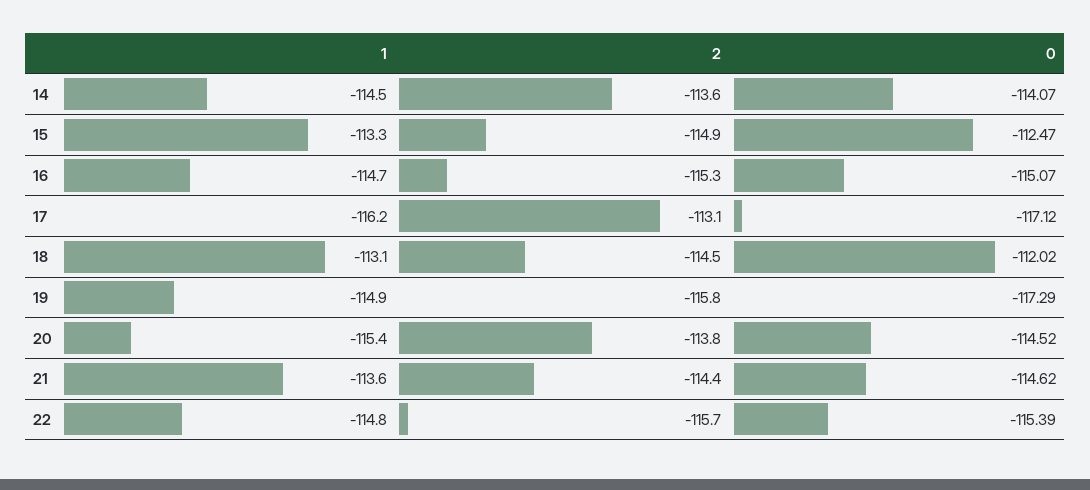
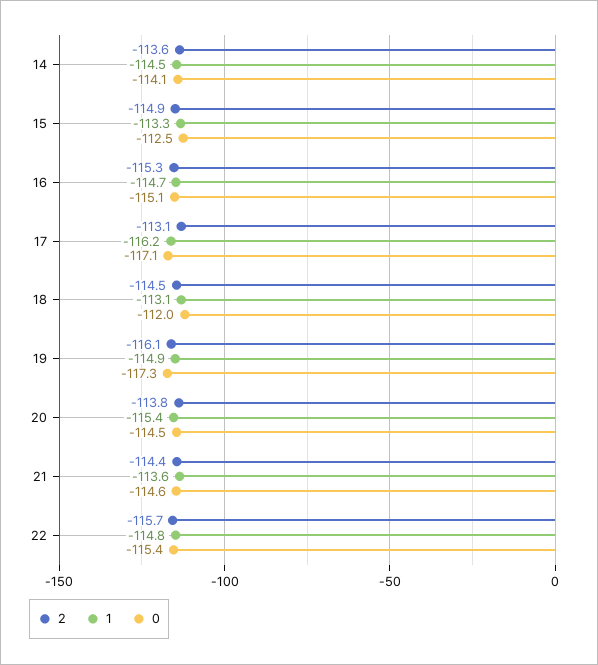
2, 19: -115.8 -> -116.1

